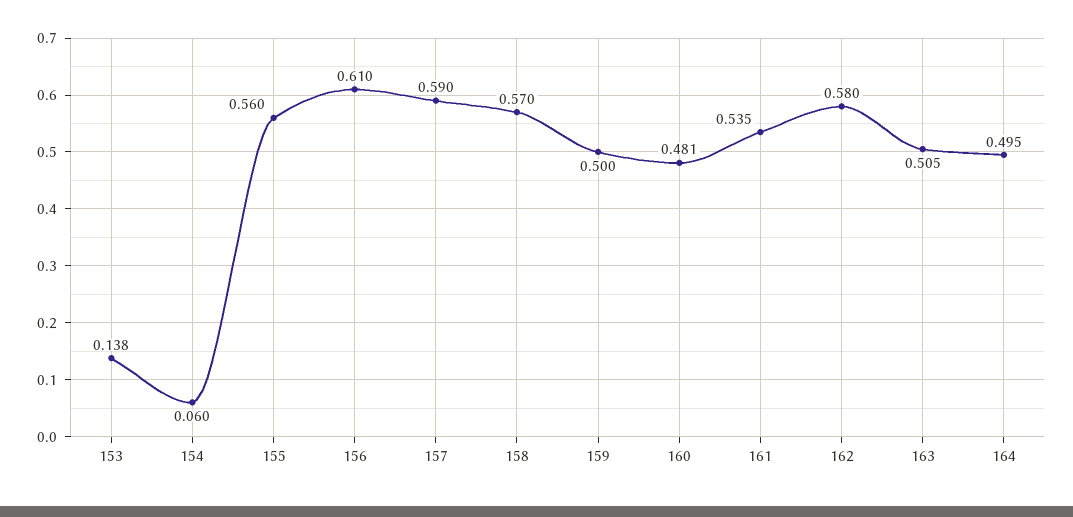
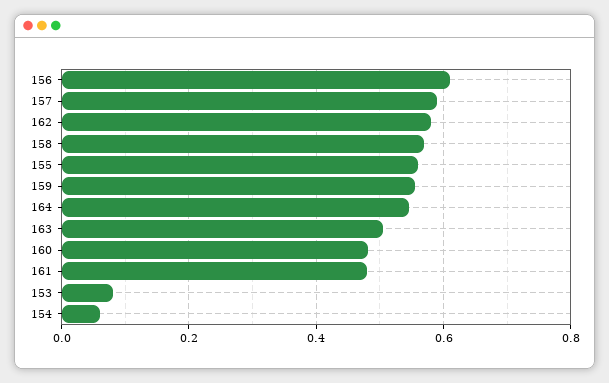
153: 0.138 -> 0.08
159: 0.5 -> 0.56
161: 0.535 -> 0.48
164: 0.495 -> 0.54

